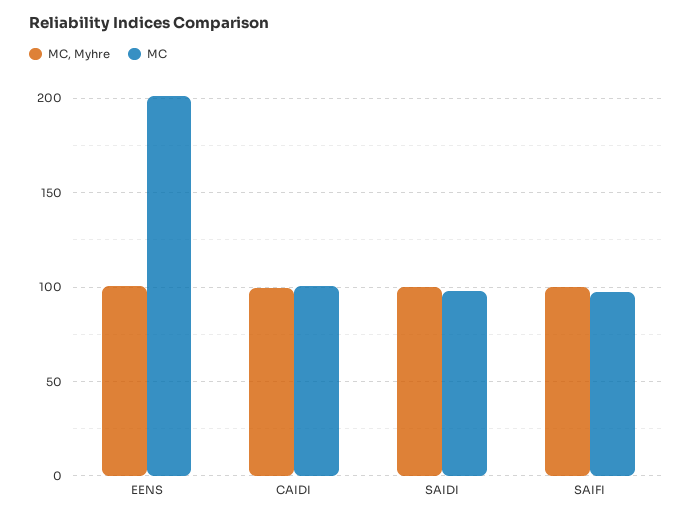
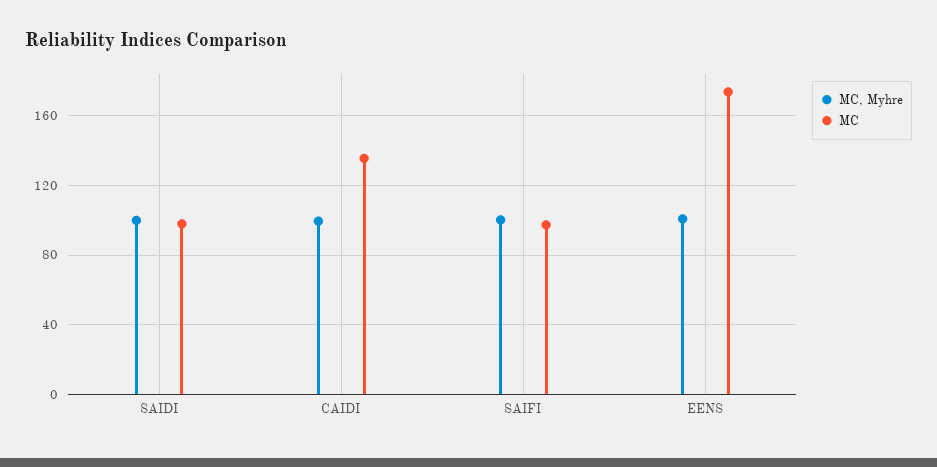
MC, EENS: 200 -> 175
MC, CAIDI: 100 -> 135

